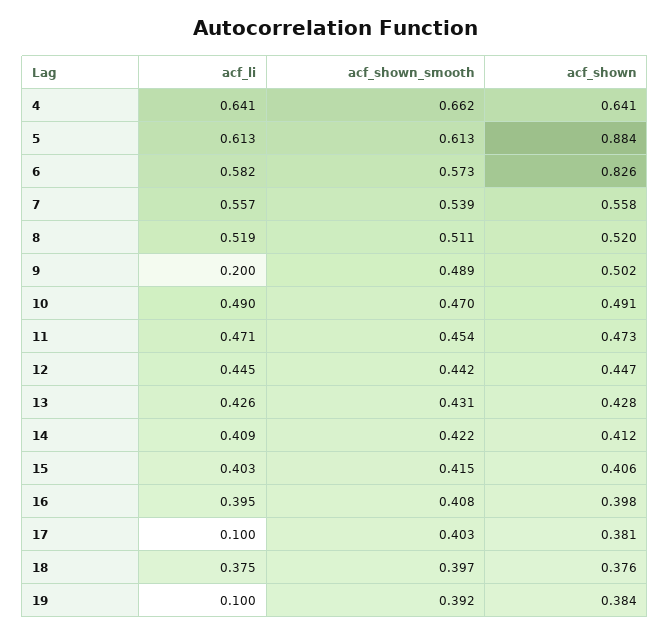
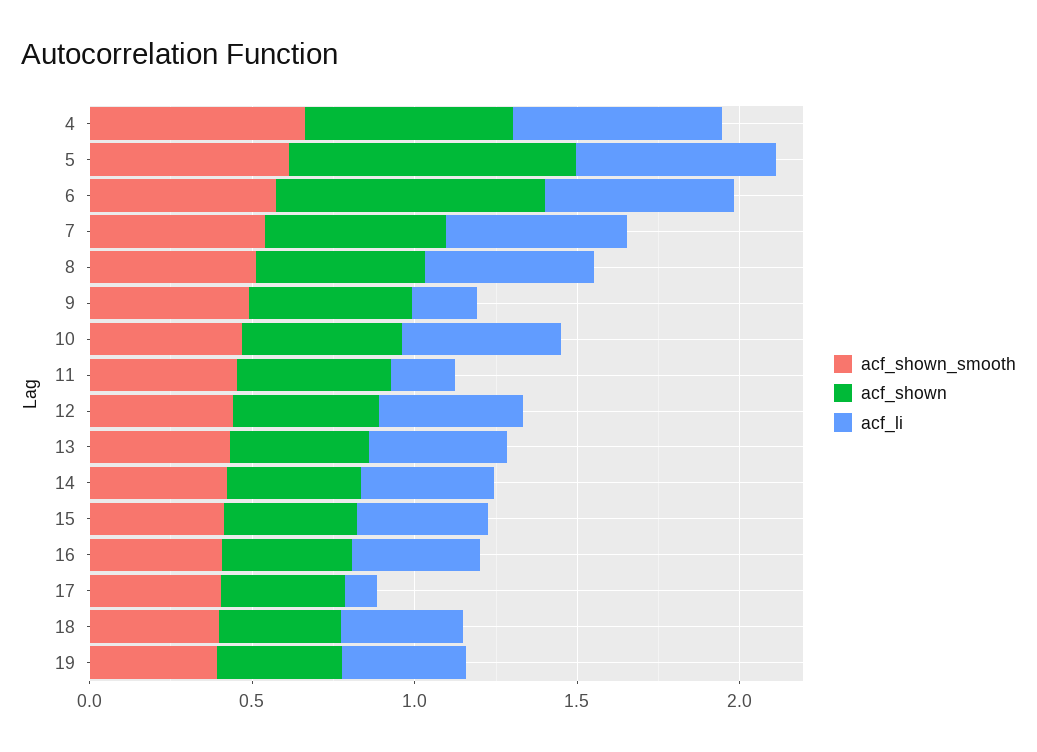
acf_li, 11: 0.471 -> 0.2
acf_li, 19: 0.1 -> 0.4

